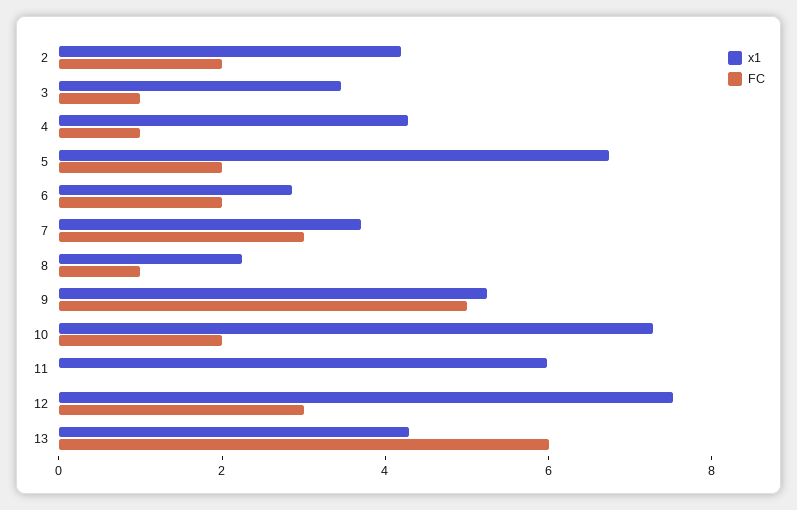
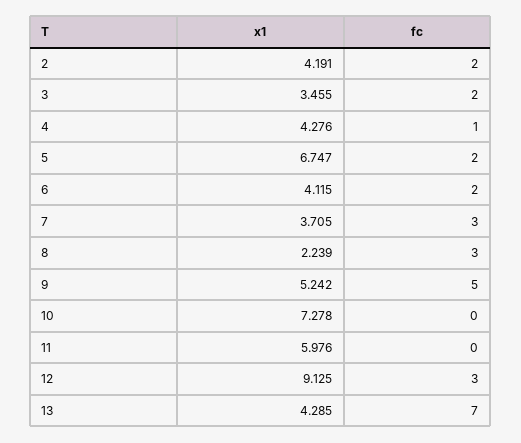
FC, 3: 1 -> 2
x1, 6: 3 -> 4.115
FC, 8: 1 -> 3
FC, 10: 2 -> 0
x1, 12: 7.5 -> 9.125
FC, 13: 6 -> 7

